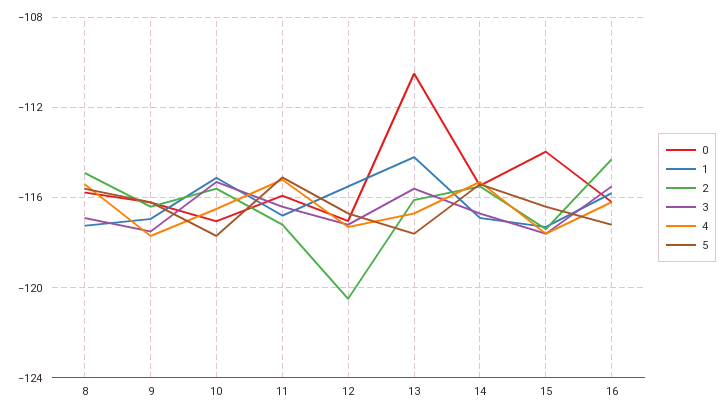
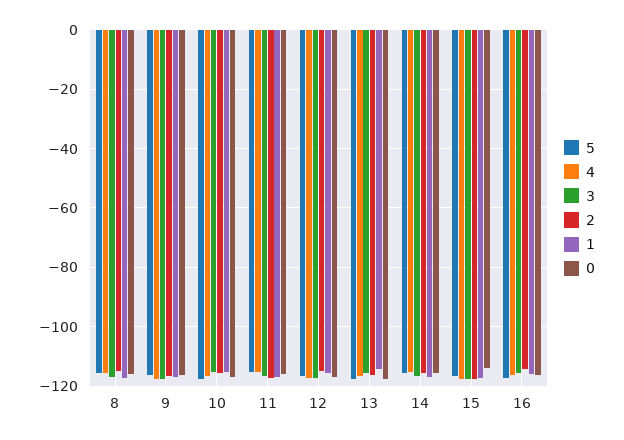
2, 12: -120.5 -> -115
0, 13: -110.5 -> -117.5

